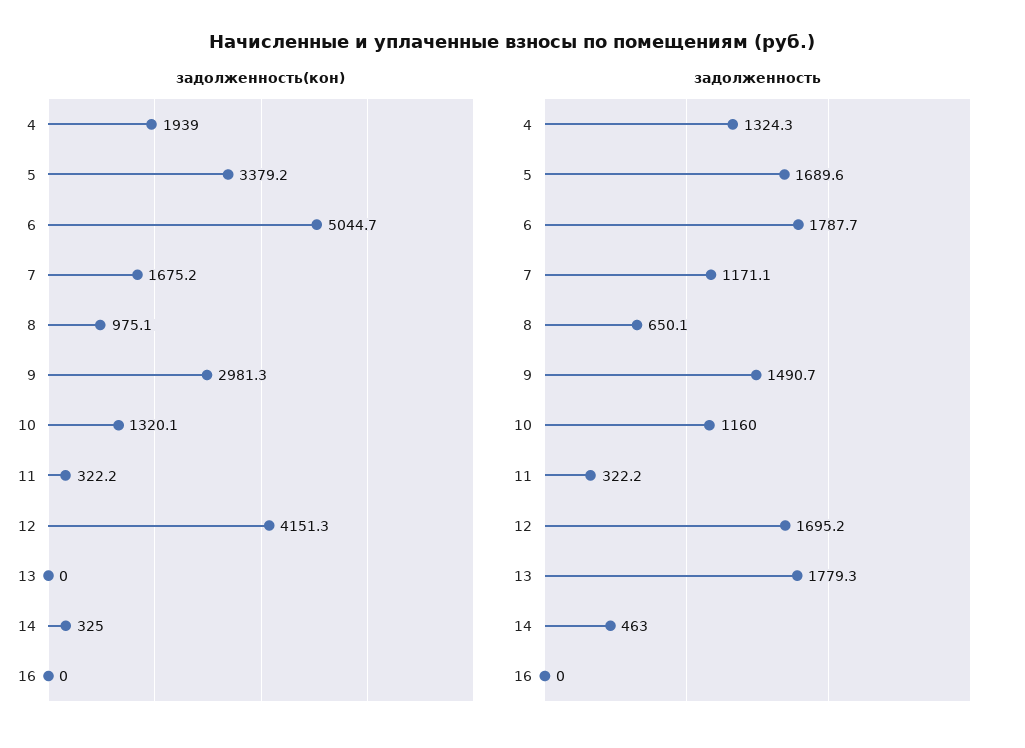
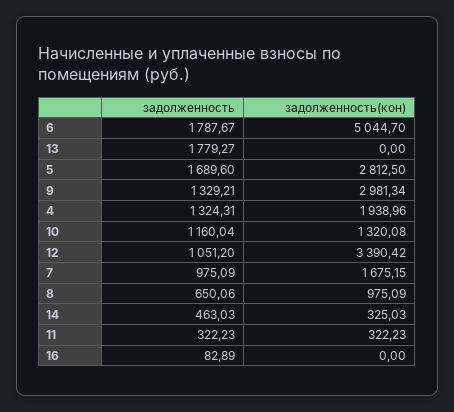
задолженность(кон), 5: 3379.2 -> 2812.5
задолженность(кон), 12: 4151.3 -> 3390.42
задолженность, 7: 1171.1 -> 975.09
задолженность, 9: 1490.7 -> 1329.21
задолженность, 12: 1695.2 -> 1051.2
задолженность, 16: 0 -> 82.89

